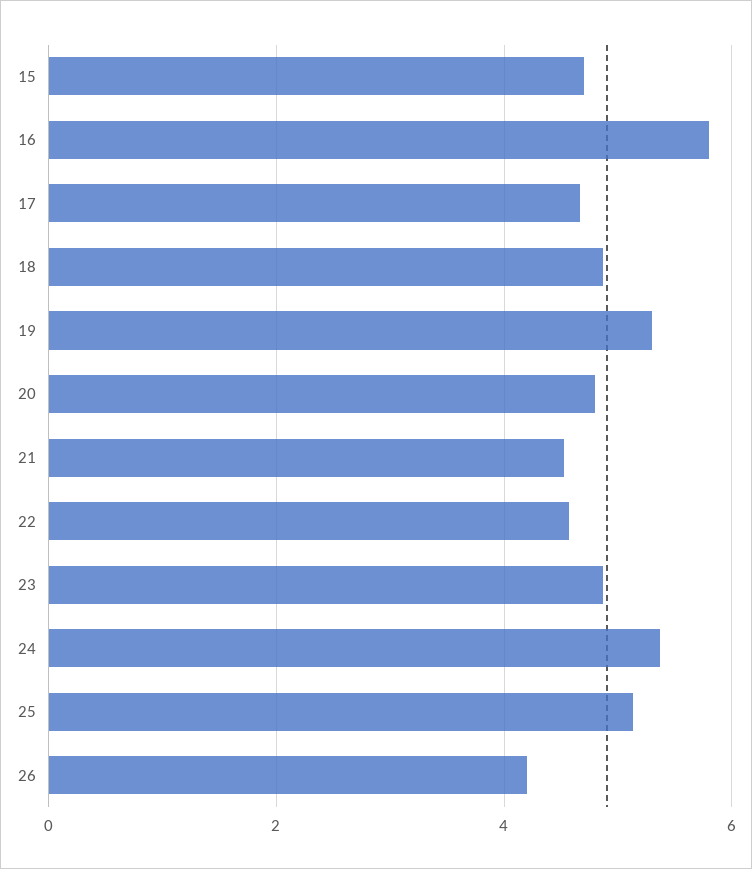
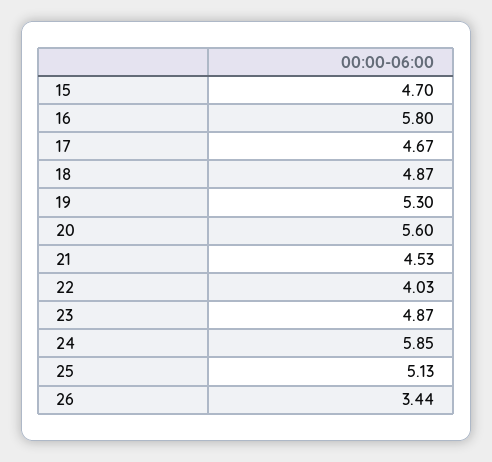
20: 4.8 -> 5.6
22: 4.6 -> 4.03
24: 5.4 -> 5.85
26: 4.2 -> 3.44

